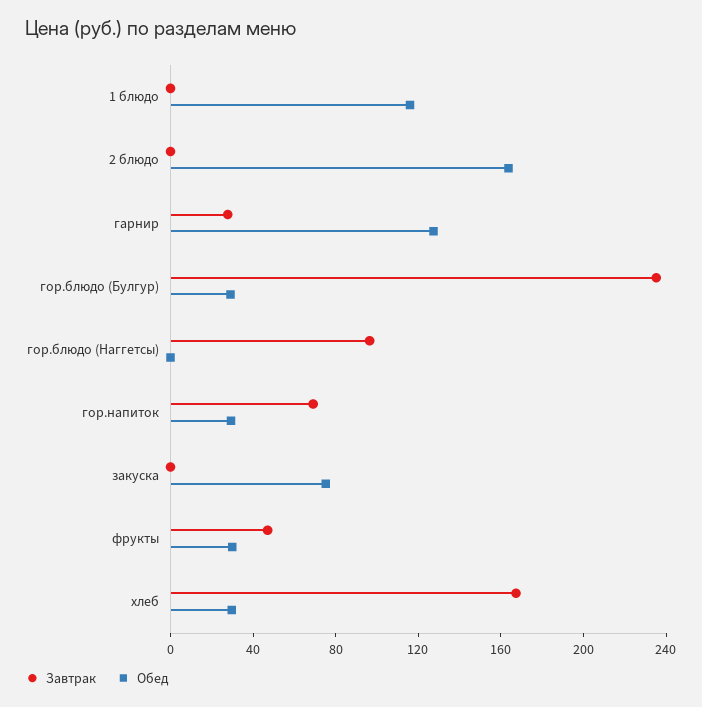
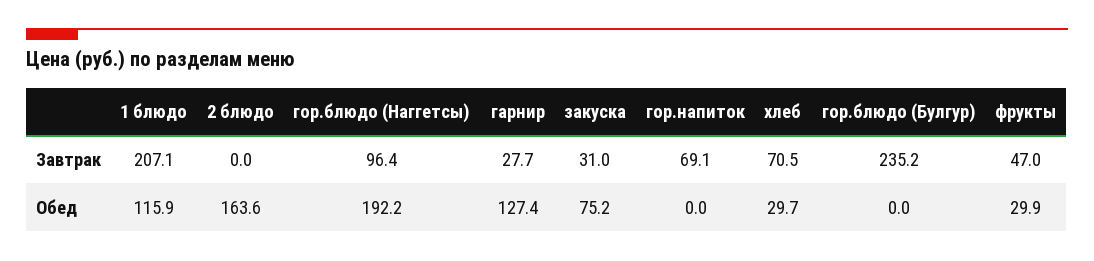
Завтрак, 1 блюдо: 0 -> 207.1
Обед, гор.блюдо (Булгур): 30 -> 0
Обед, гор.блюдо (Наггетсы): 0 -> 192.2
Обед, гор.напиток: 30 -> 0
Завтрак, закуска: 0 -> 31
Завтрак, хлеб: 170 -> 70.5

